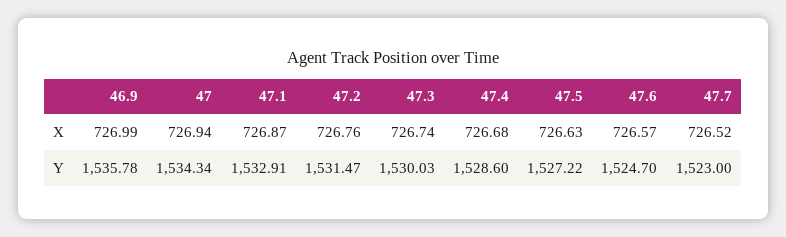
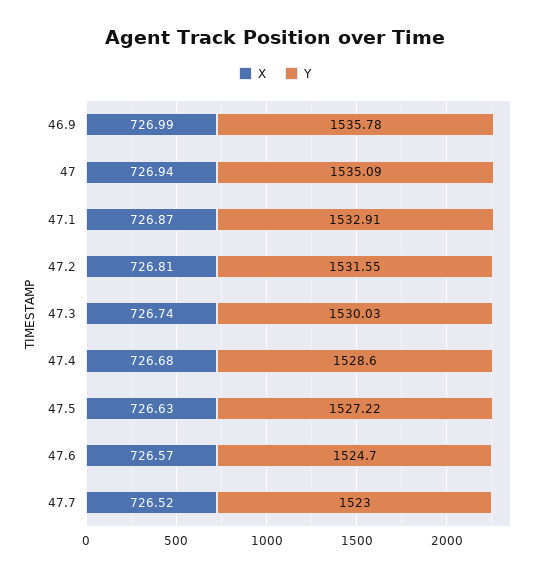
X, 47.2: 726.76 -> 726.81
Y, 47: 1534.34 -> 1535.09
Y, 47.2: 1531.47 -> 1531.55

